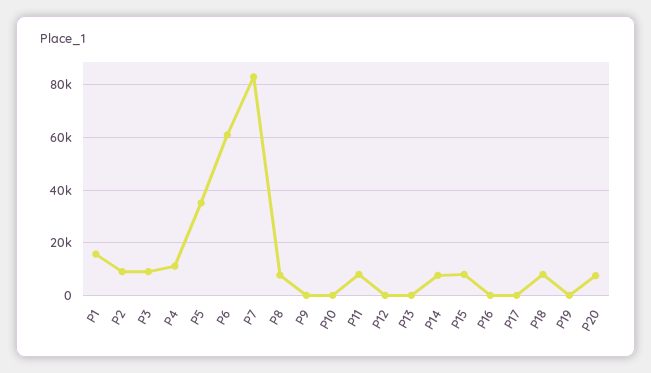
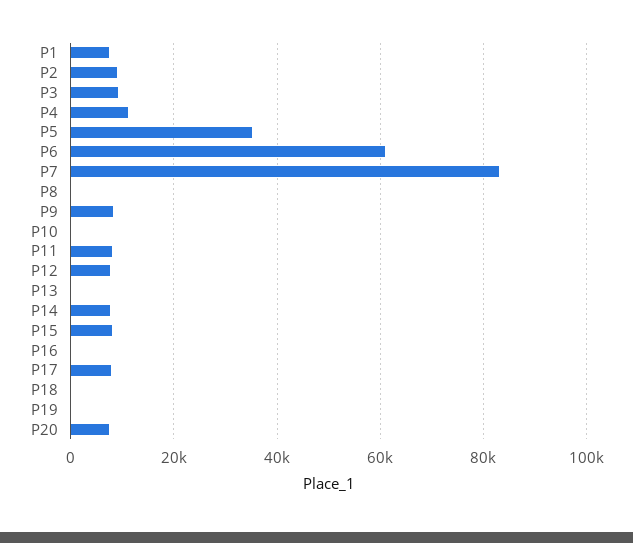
P1: 15000 -> 8000
P8: 7500 -> 0
P9: 0 -> 8000
P12: 0 -> 8000
P17: 0 -> 8000
P18: 7500 -> 0

